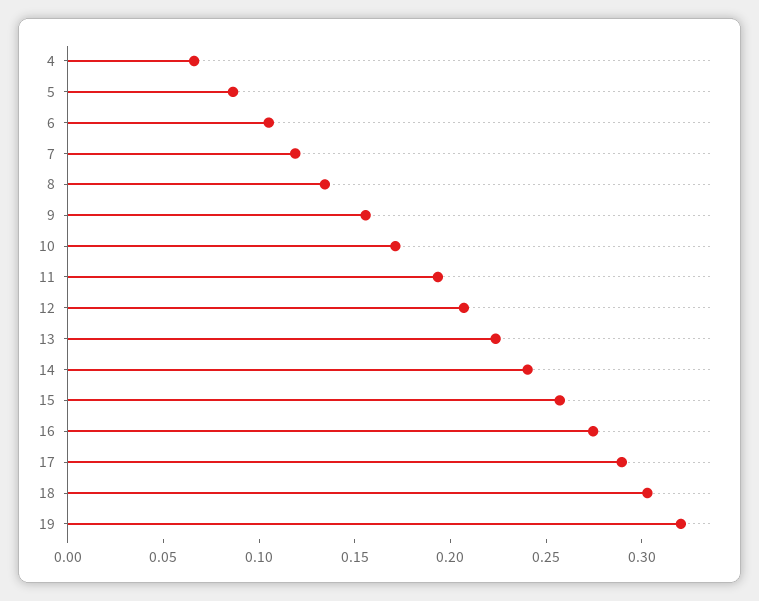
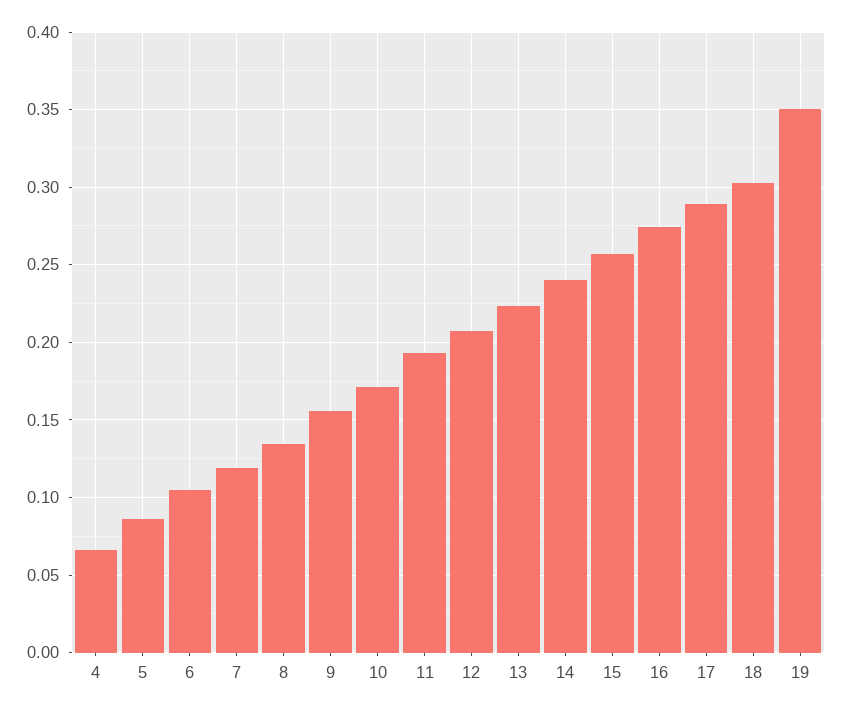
19: 0.32 -> 0.35

